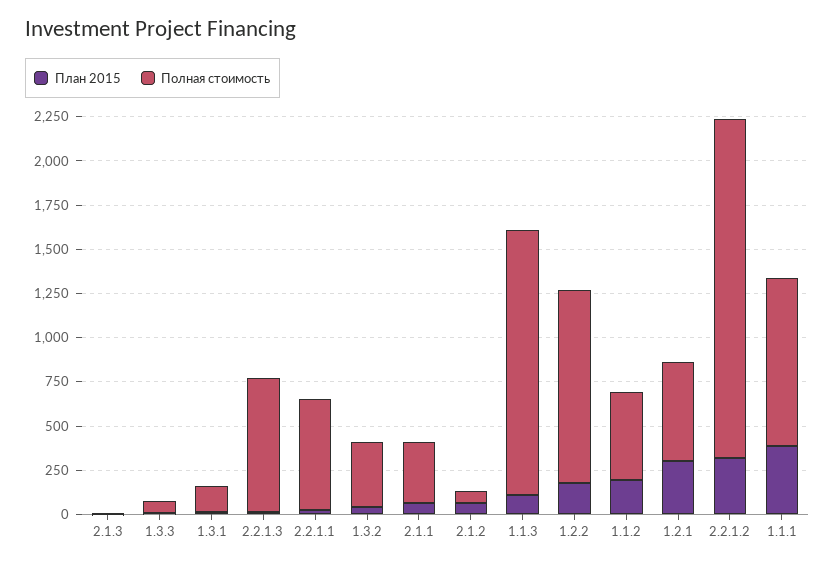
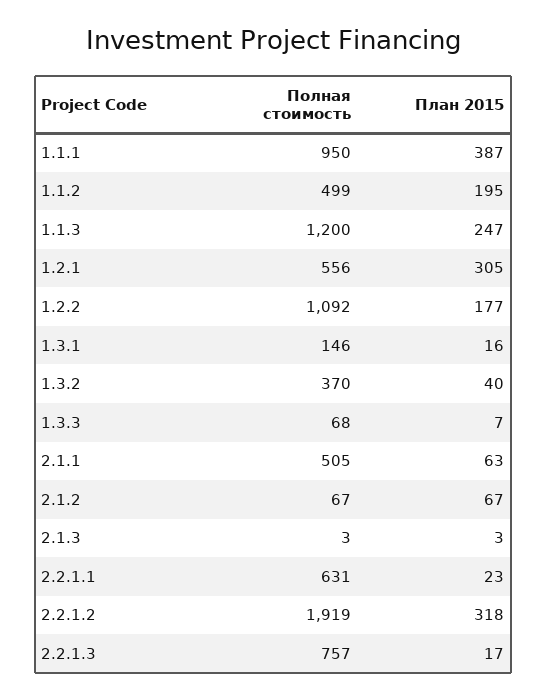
Полная стоимость, 2.1.1: 350 -> 505
План 2015, 1.1.3: 100 -> 247
Полная стоимость, 1.1.3: 1500 -> 1200

